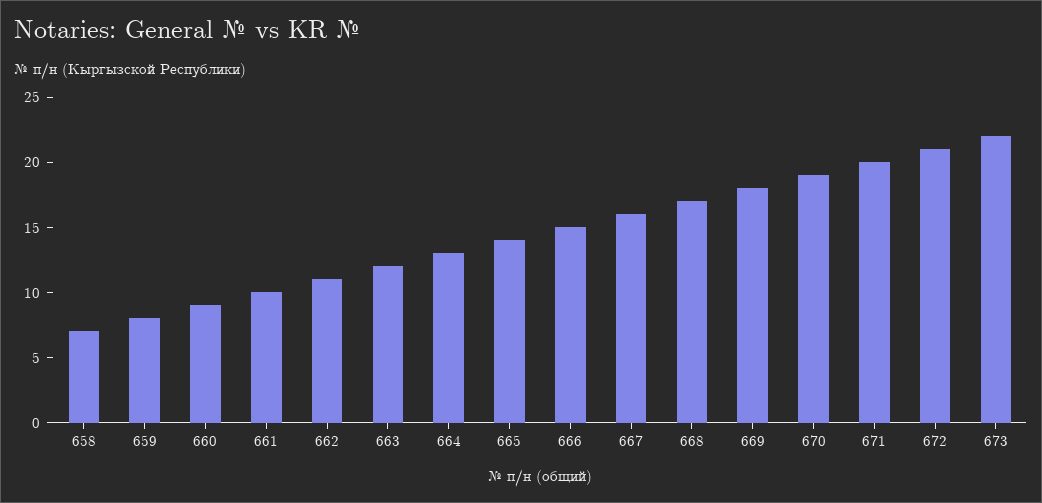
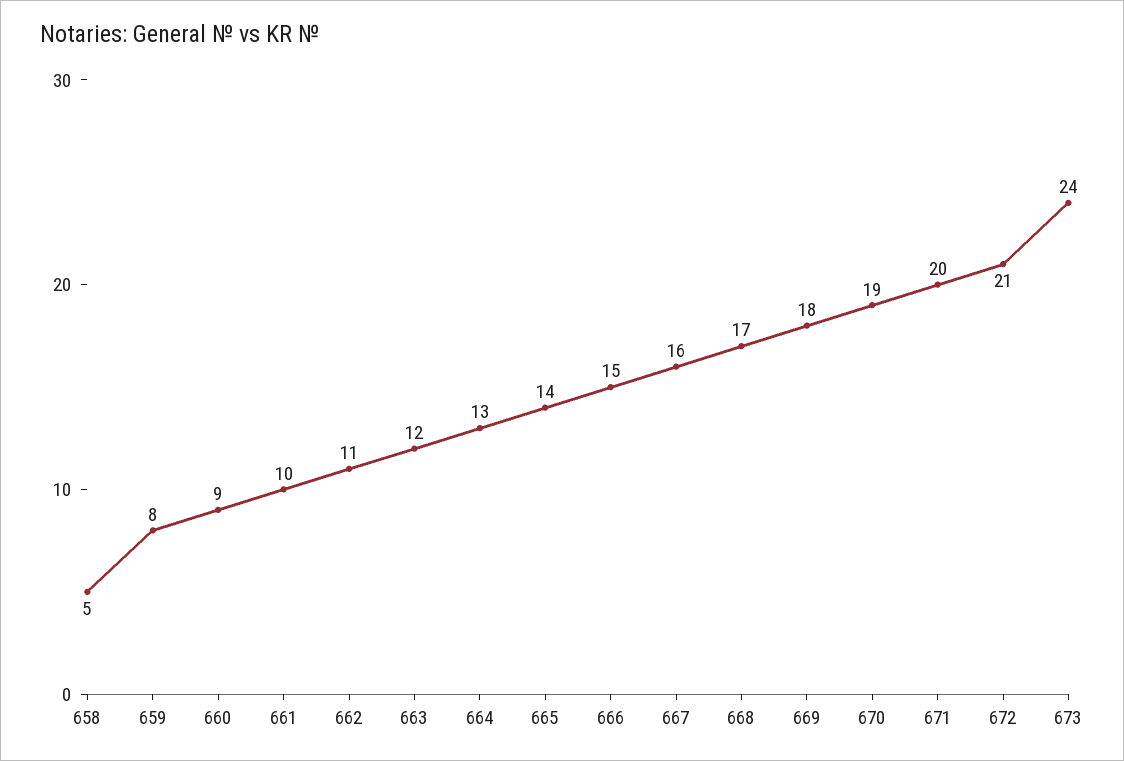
658: 7 -> 5
673: 22 -> 24

